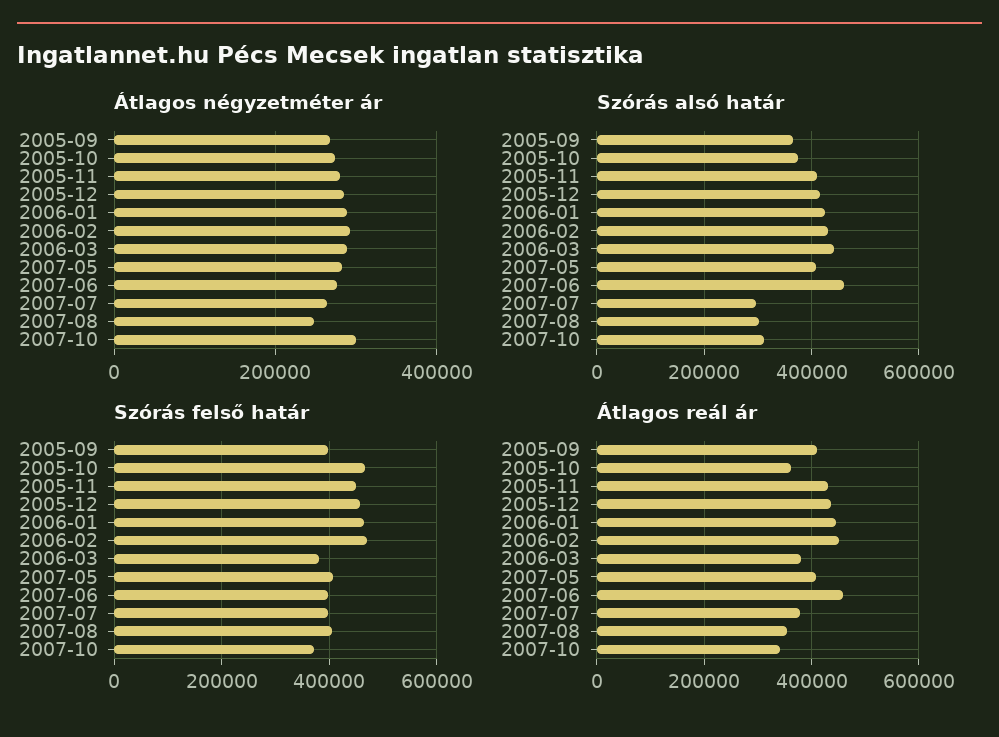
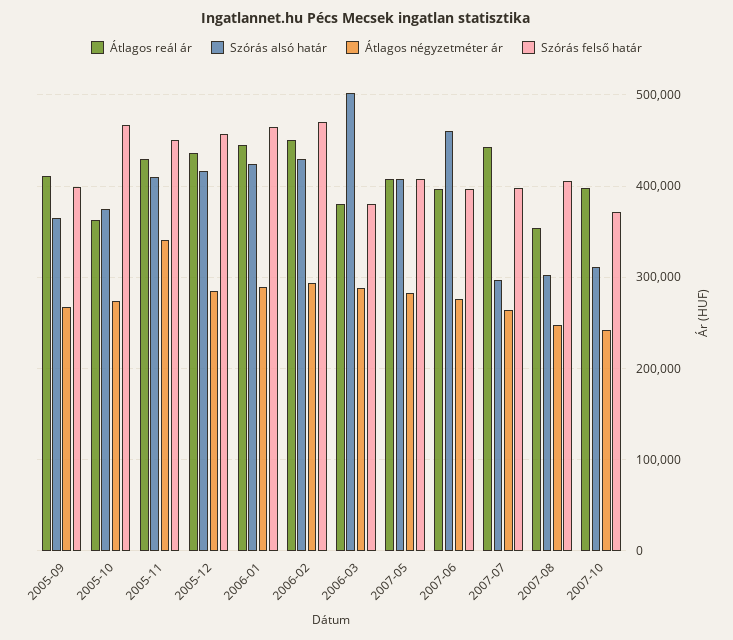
Átlagos négyzetméter ár, 2005-11: 280000 -> 340000
Átlagos négyzetméter ár, 2007-10: 300000 -> 240000
Szórás alsó határ, 2006-03: 440000 -> 500000
Átlagos reál ár, 2007-06: 460000 -> 400000
Átlagos reál ár, 2007-07: 380000 -> 440000
Átlagos reál ár, 2007-10: 340000 -> 400000

